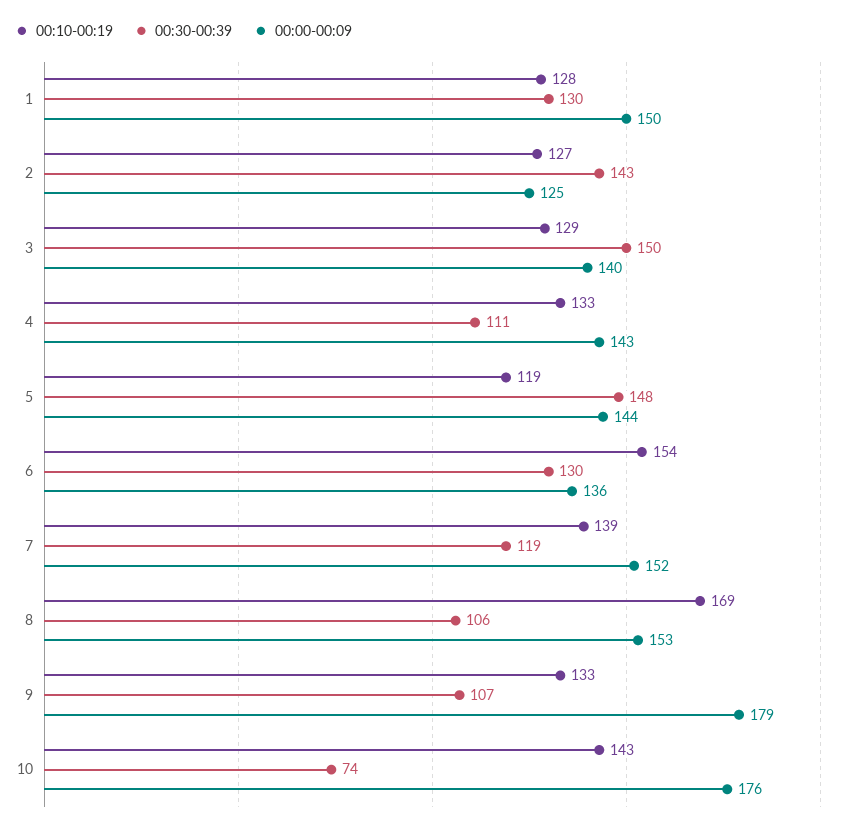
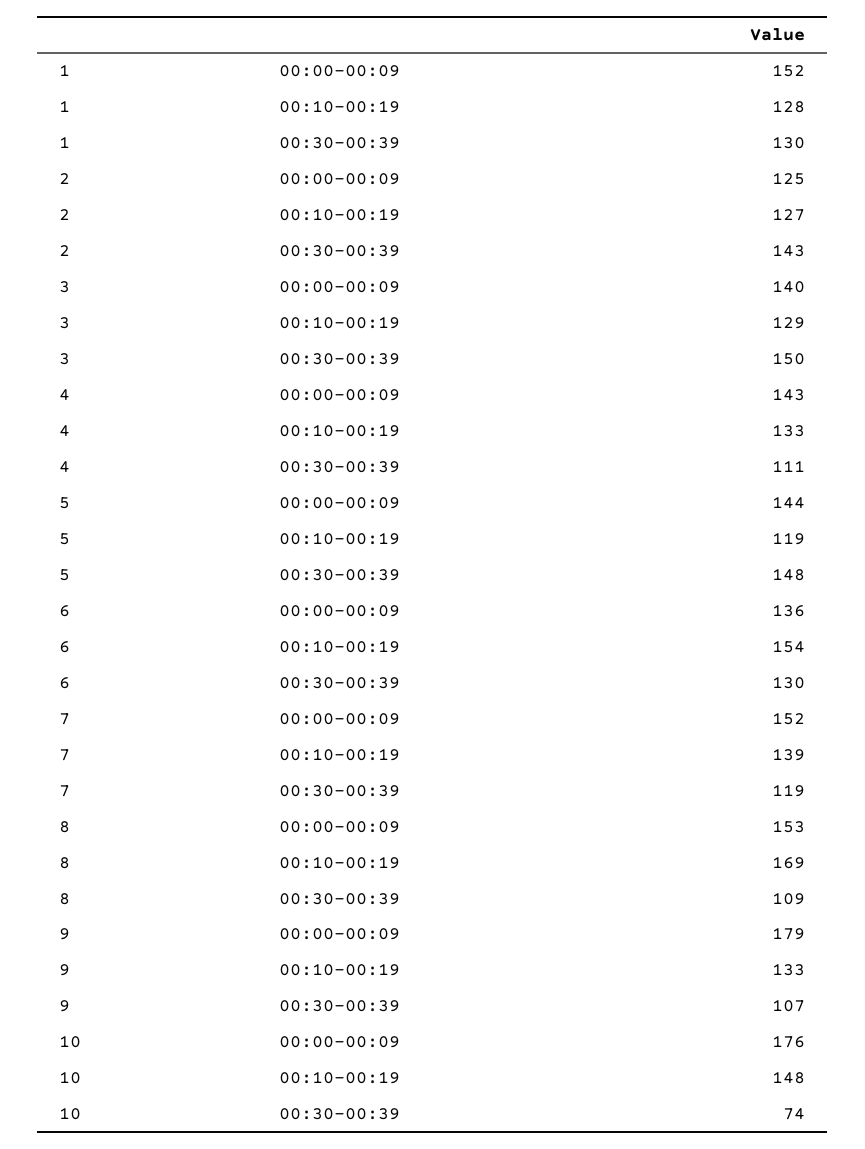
00:00-00:09, 1: 150 -> 152
00:30-00:39, 8: 106 -> 109
00:10-00:19, 10: 143 -> 148

